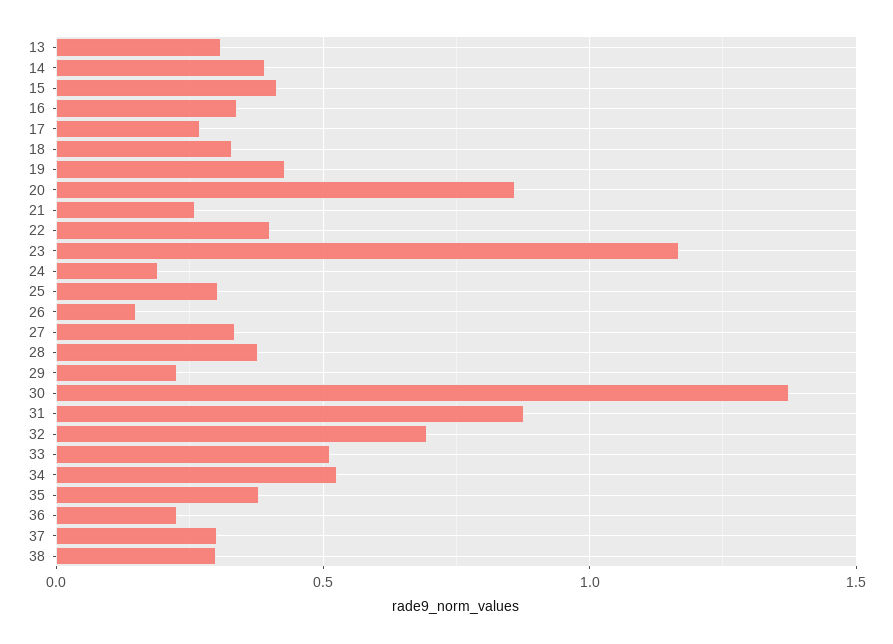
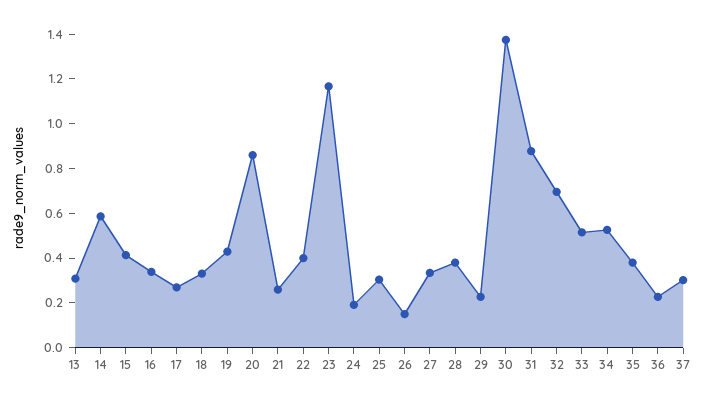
14: 0.4 -> 0.6
38: 0.3 -> none

